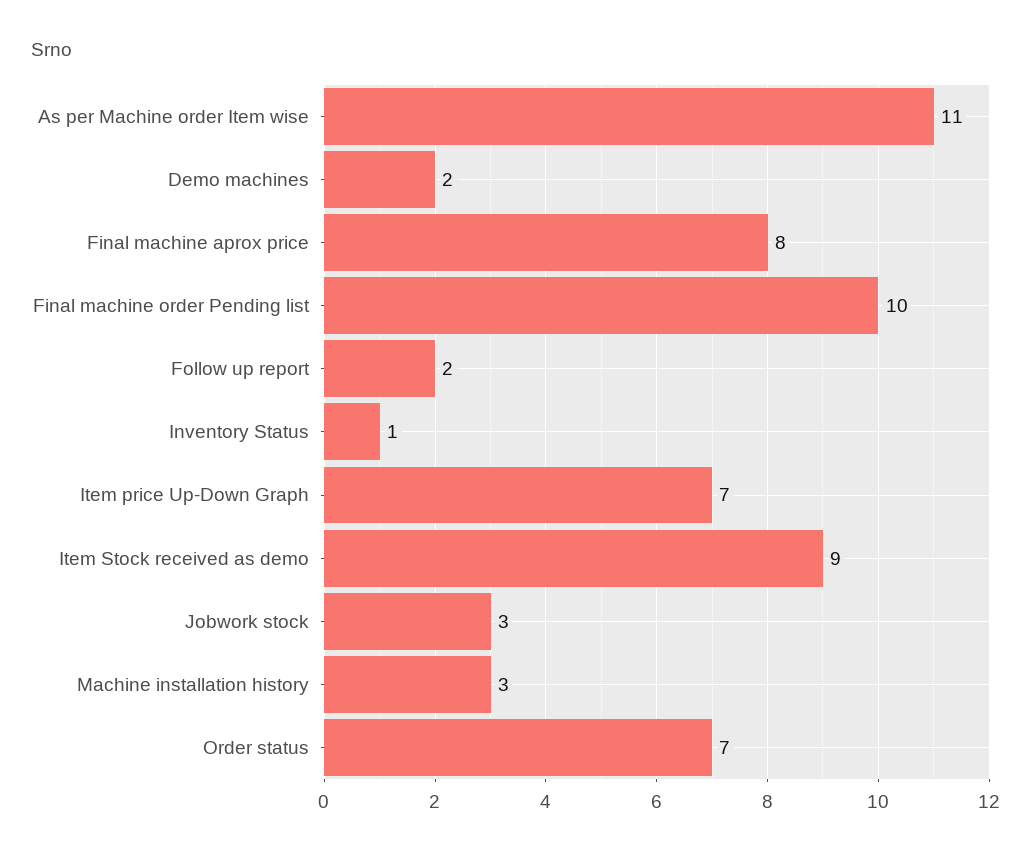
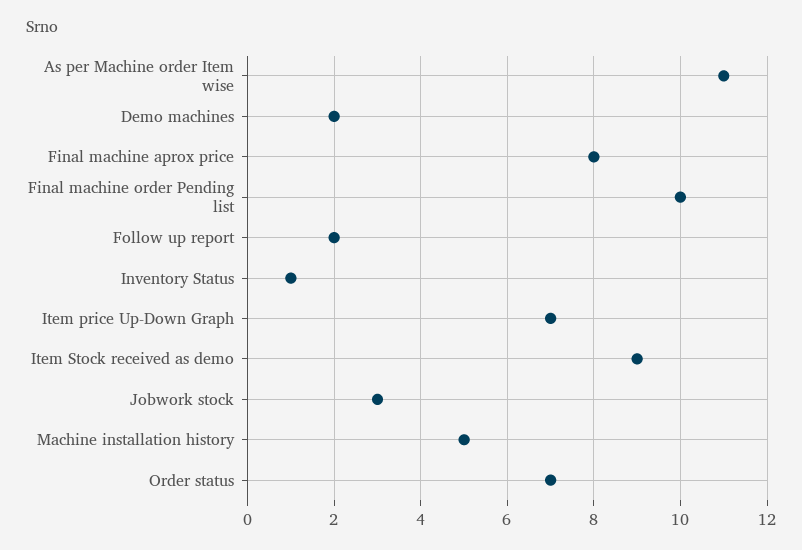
Machine installation history: 3 -> 5

